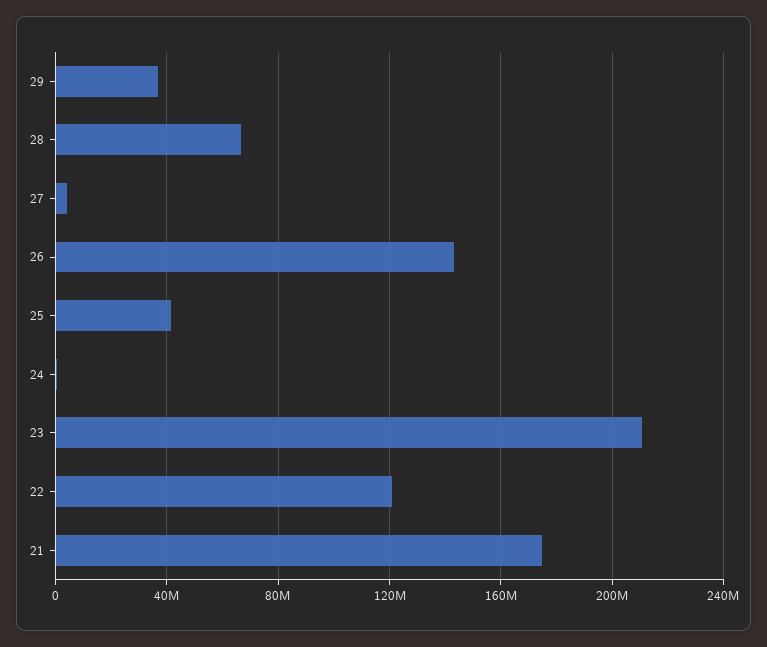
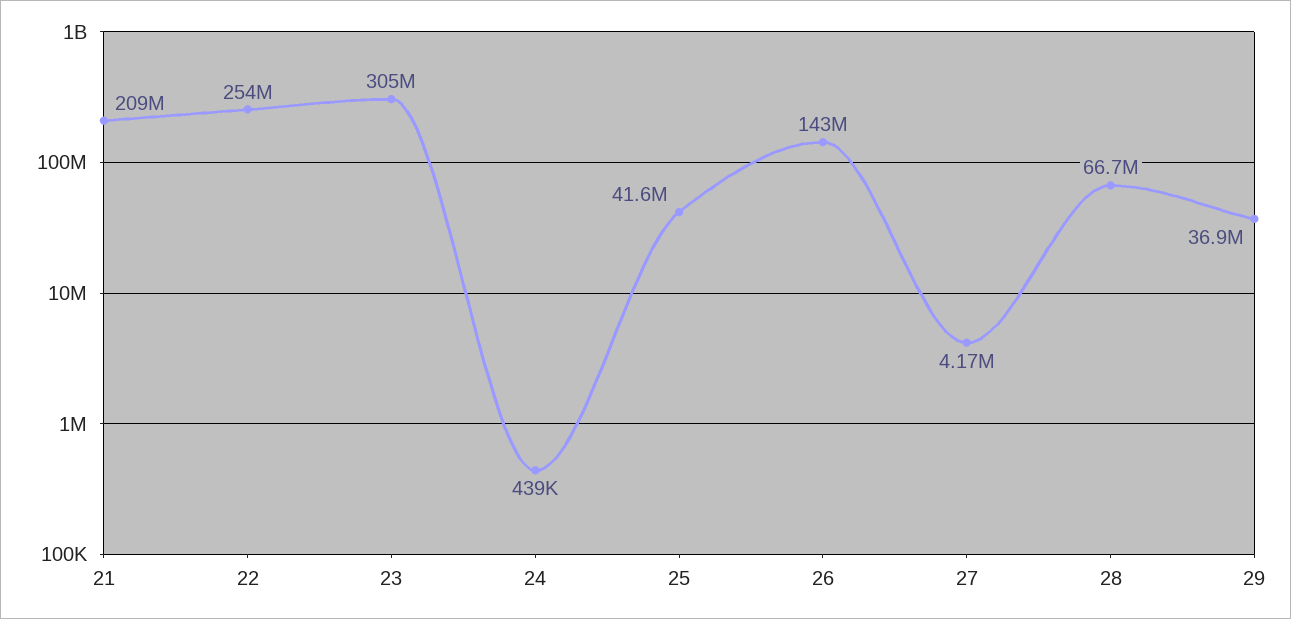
23: 210000000 -> 305000000
22: 120000000 -> 254000000
21: 175000000 -> 209000000

